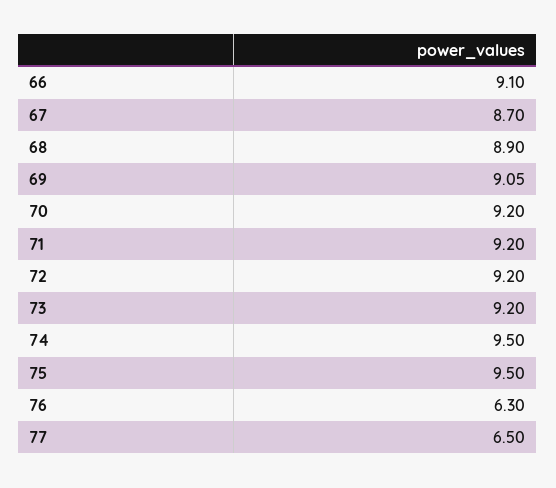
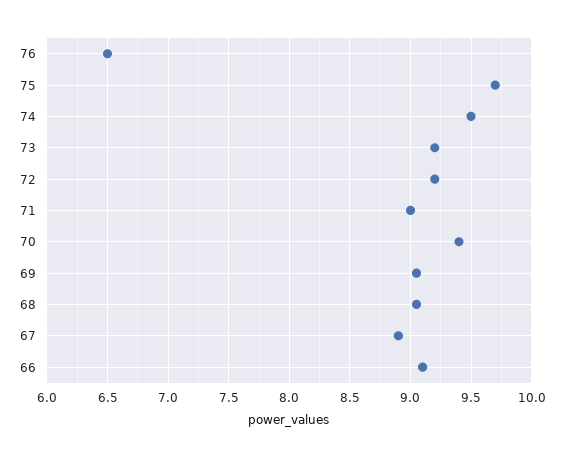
67: 8.7 -> 8.9
68: 8.9 -> 9.05
70: 9.2 -> 9.4
71: 9.2 -> 9
75: 9.5 -> 9.7
76: 6.3 -> 6.5
77: 6.5 -> none

